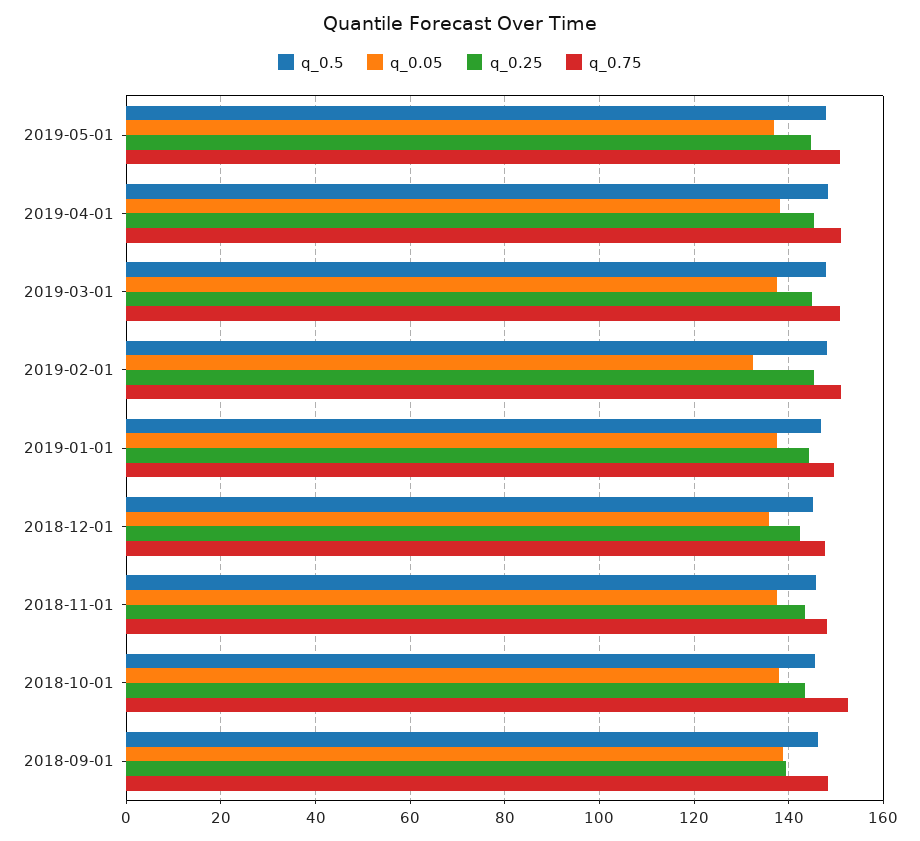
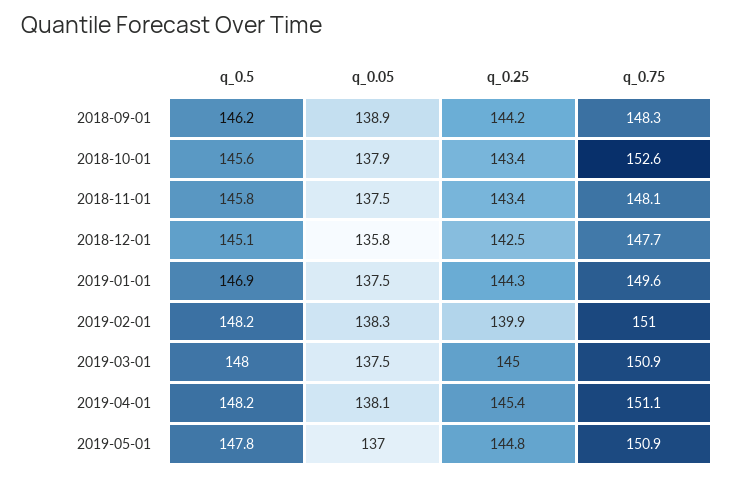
q_0.05, 2019-02-01: 132 -> 138.3
q_0.25, 2019-02-01: 146 -> 139.9
q_0.25, 2018-09-01: 140 -> 144.2

